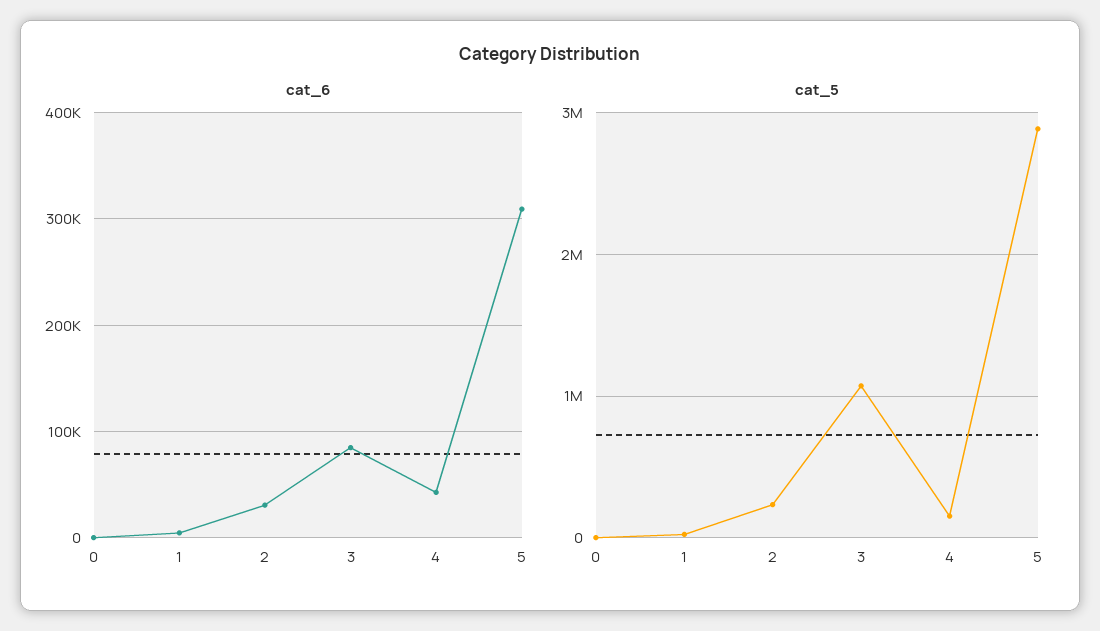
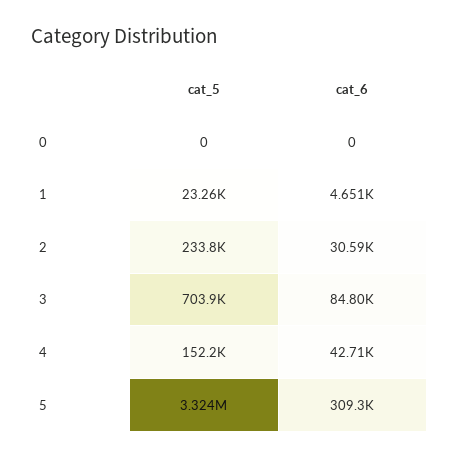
cat_5, 3: 1100000 -> 703900
cat_5, 5: 2900000 -> 3324000

